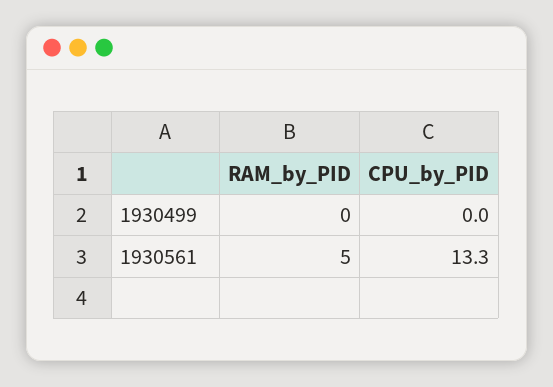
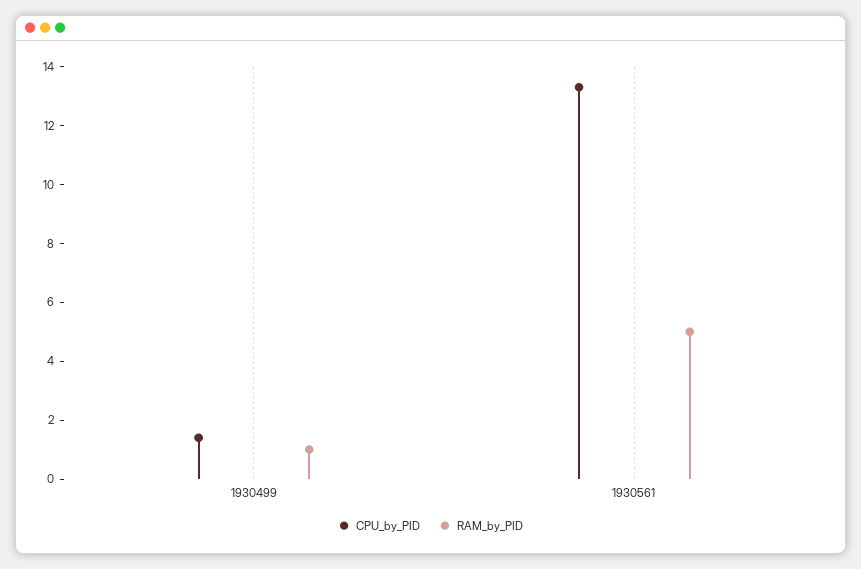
RAM_by_PID, 1930499: 0 -> 1
CPU_by_PID, 1930499: 0 -> 1.5

